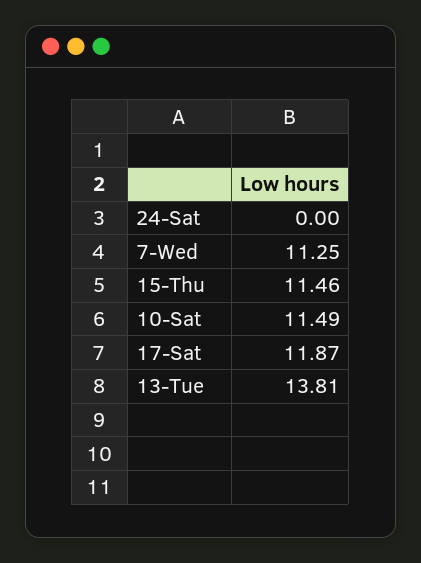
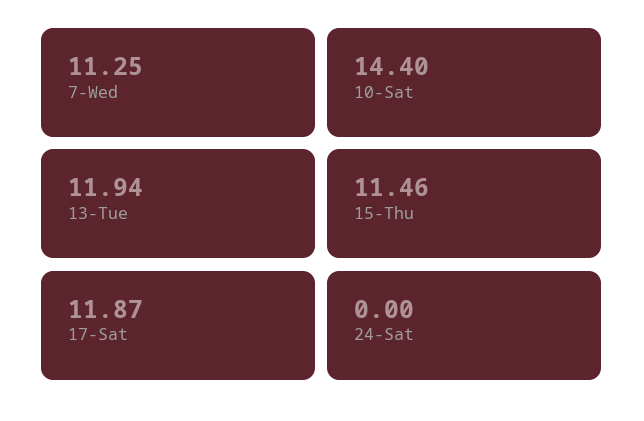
10-Sat: 11.49 -> 14.4
13-Tue: 13.81 -> 11.94

